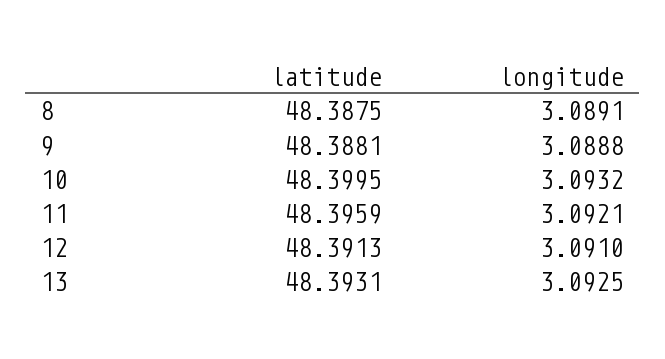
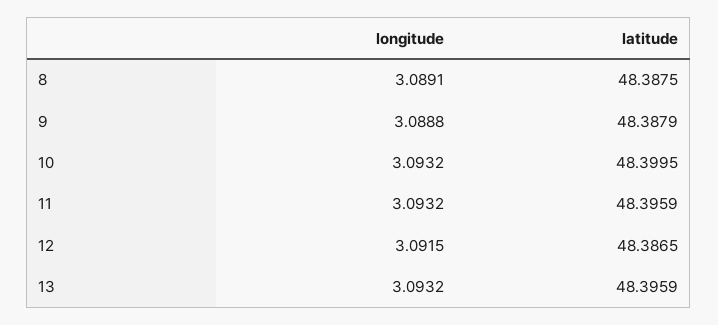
latitude, 9: 48.3881 -> 48.3879
longitude, 11: 3.0921 -> 3.0932
latitude, 12: 48.3913 -> 48.3865
longitude, 12: 3.091 -> 3.0915
latitude, 13: 48.3931 -> 48.3959
longitude, 13: 3.0925 -> 3.0932

